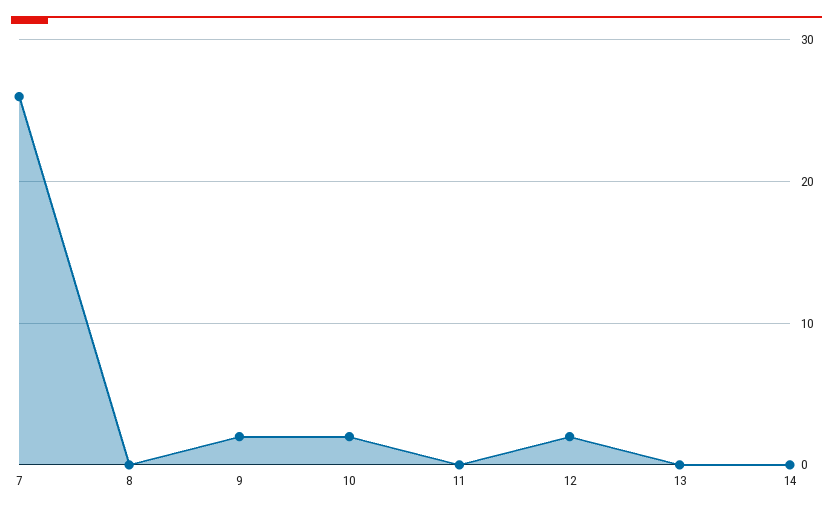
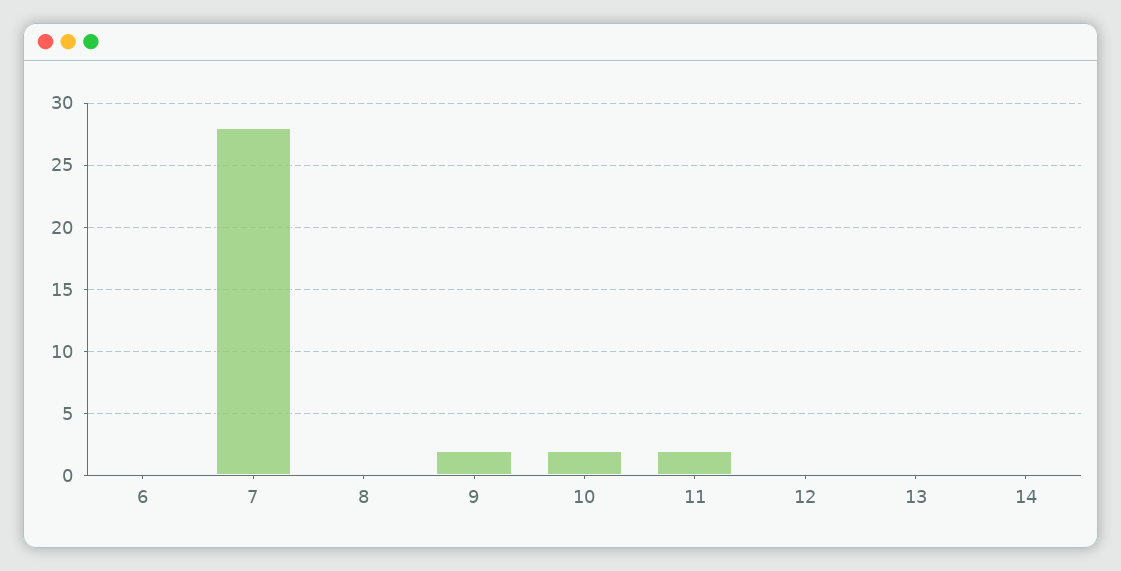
7: 26 -> 28
11: 0 -> 2
12: 2 -> 0
6: none -> 0

